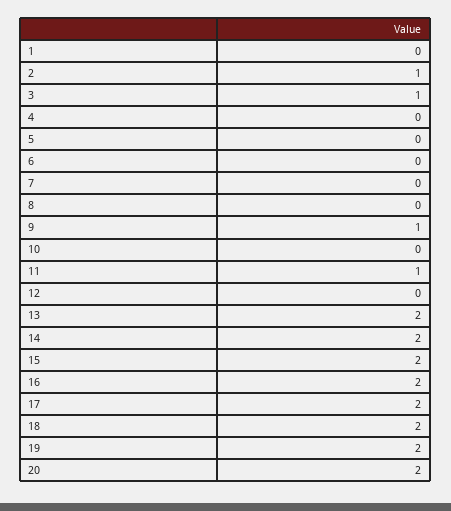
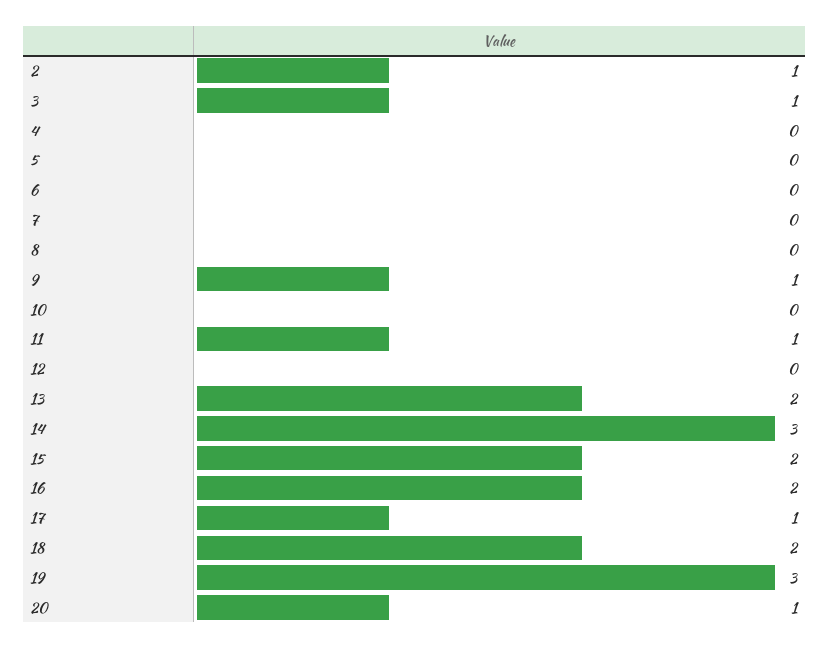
1: 0 -> none
14: 2 -> 3
17: 2 -> 1
19: 2 -> 3
20: 2 -> 1

